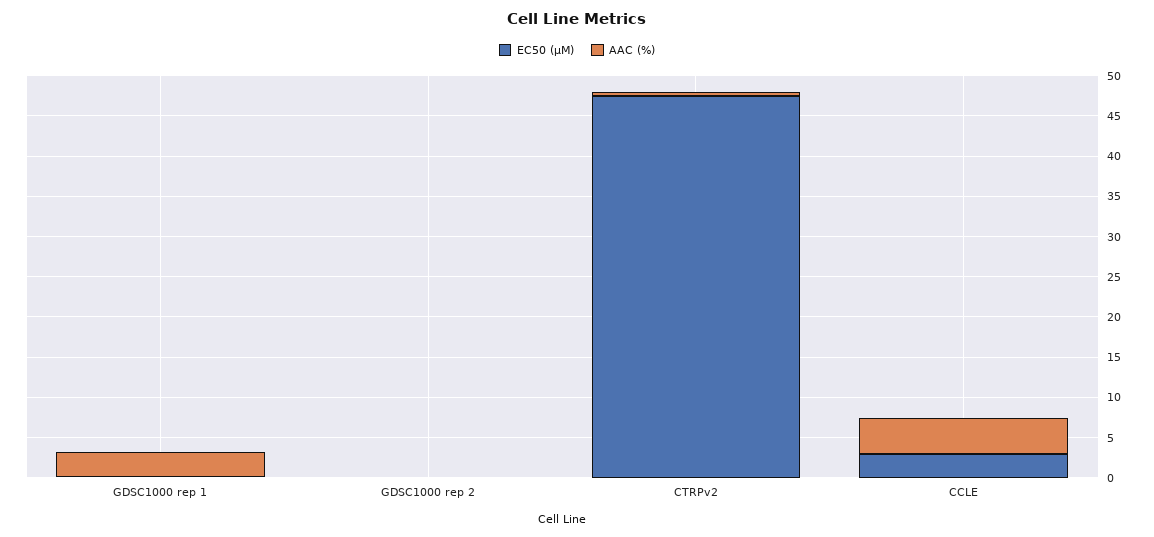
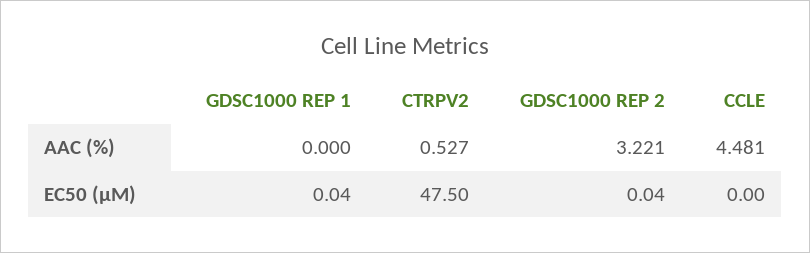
AAC (%), GDSC1000 rep 1: 3 -> 0
AAC (%), GDSC1000 rep 2: 0 -> 3.221
EC50 (µM), CCLE: 3 -> 0

